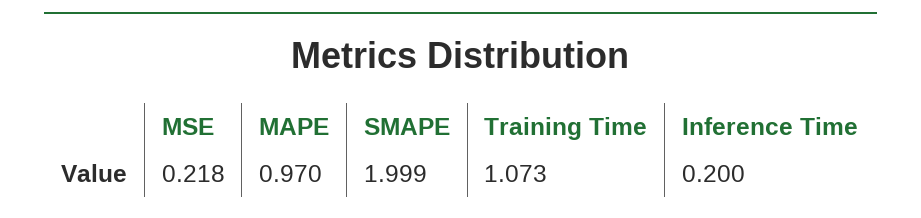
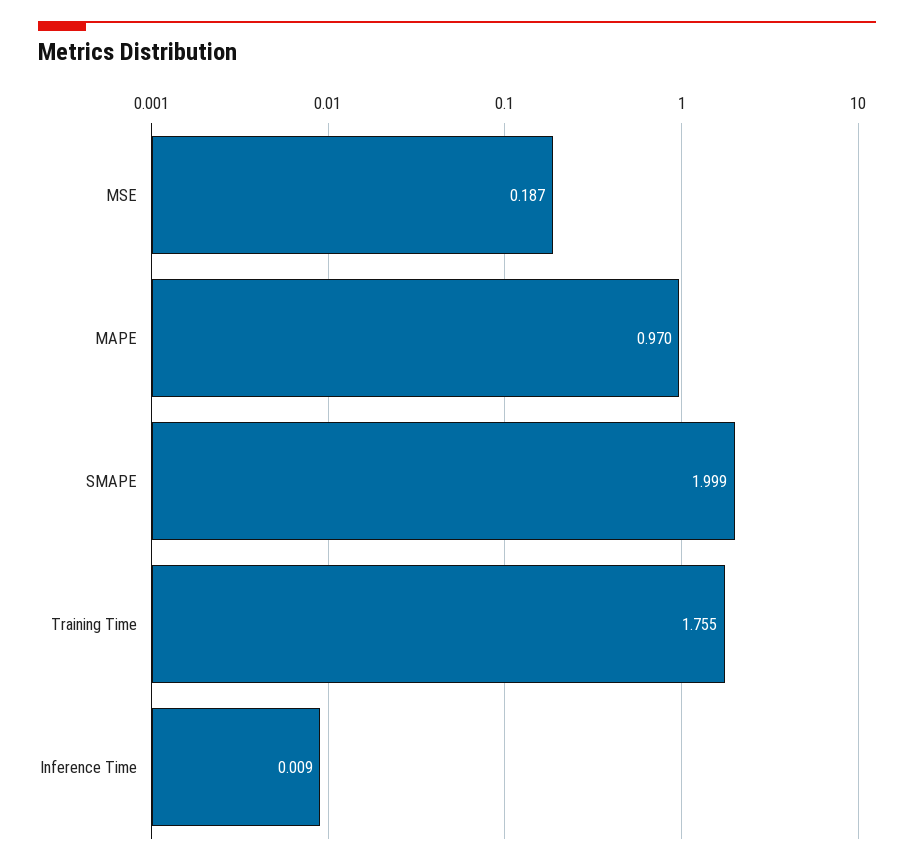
MSE: 0.218 -> 0.187
Training Time: 1.073 -> 1.755
Inference Time: 0.2 -> 0.009

